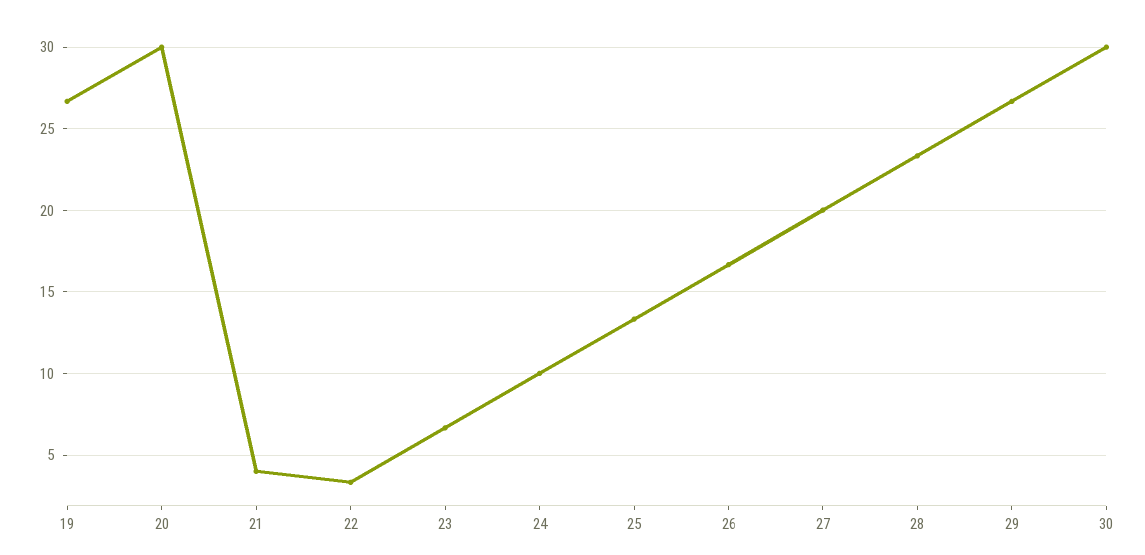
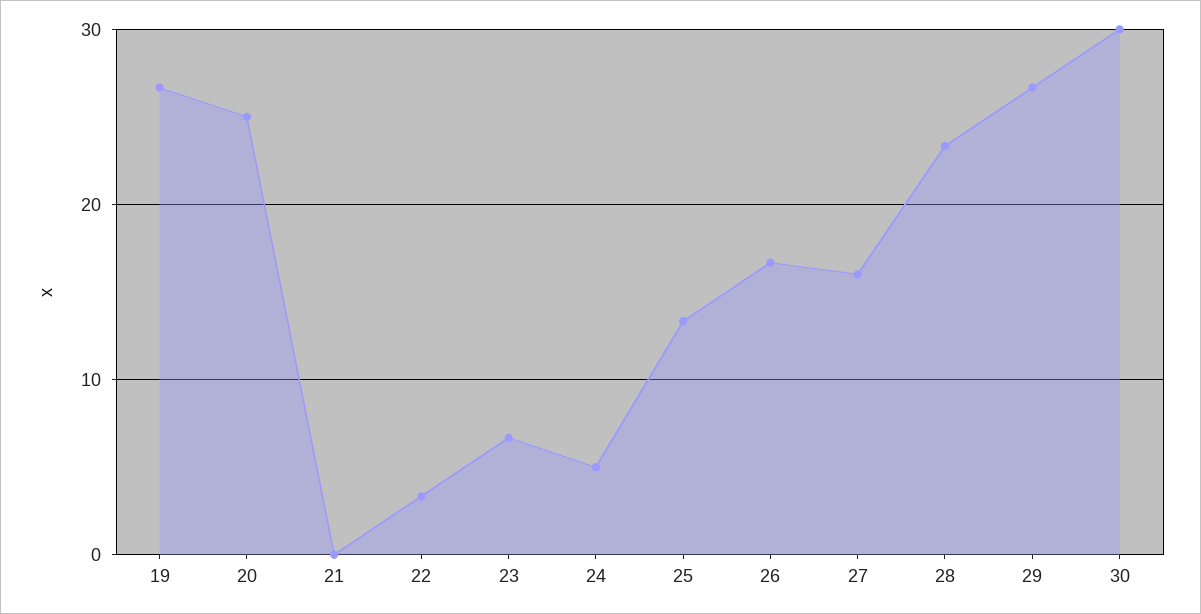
20: 30 -> 25
21: 4 -> 0
24: 10 -> 5
27: 20 -> 16

